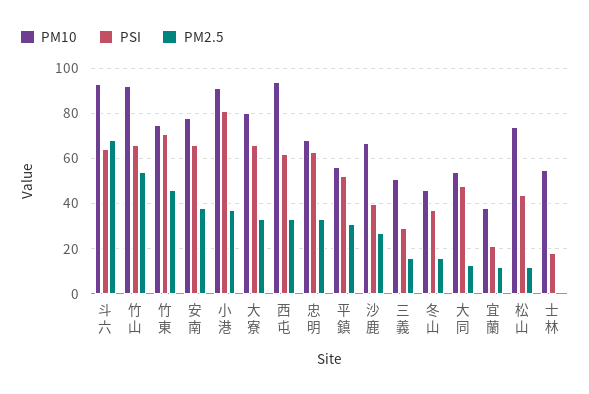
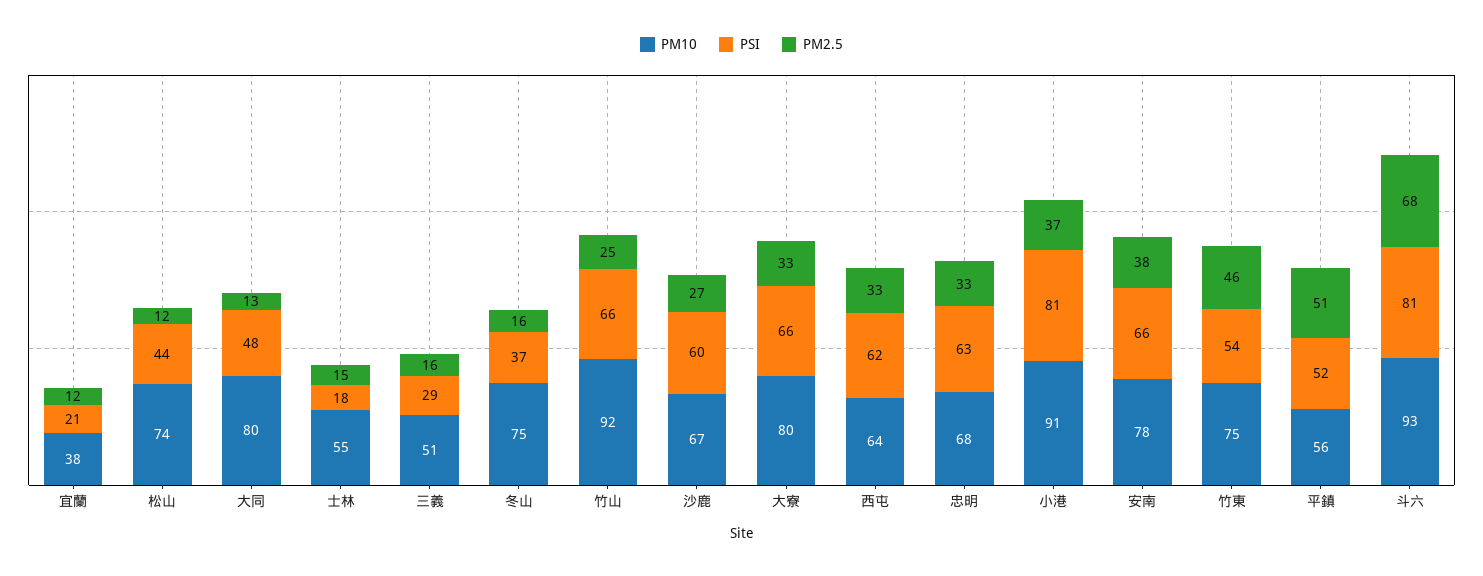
PSI, 斗六: 65 -> 81
PM2.5, 竹山: 55 -> 25
PSI, 竹東: 70 -> 54
PM10, 西屯: 95 -> 64
PM2.5, 平鎮: 30 -> 51
PSI, 沙鹿: 40 -> 60
PM10, 冬山: 45 -> 75
PM10, 大同: 55 -> 80
PM2.5, 士林: 0 -> 15

